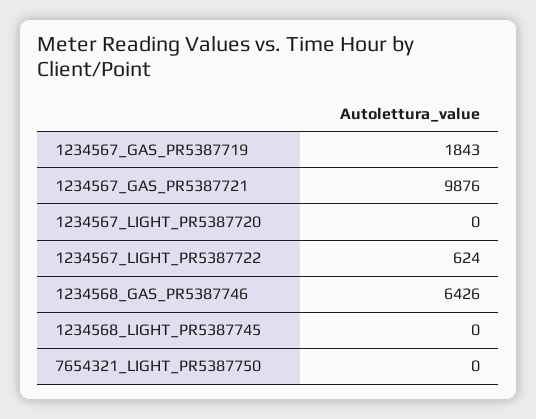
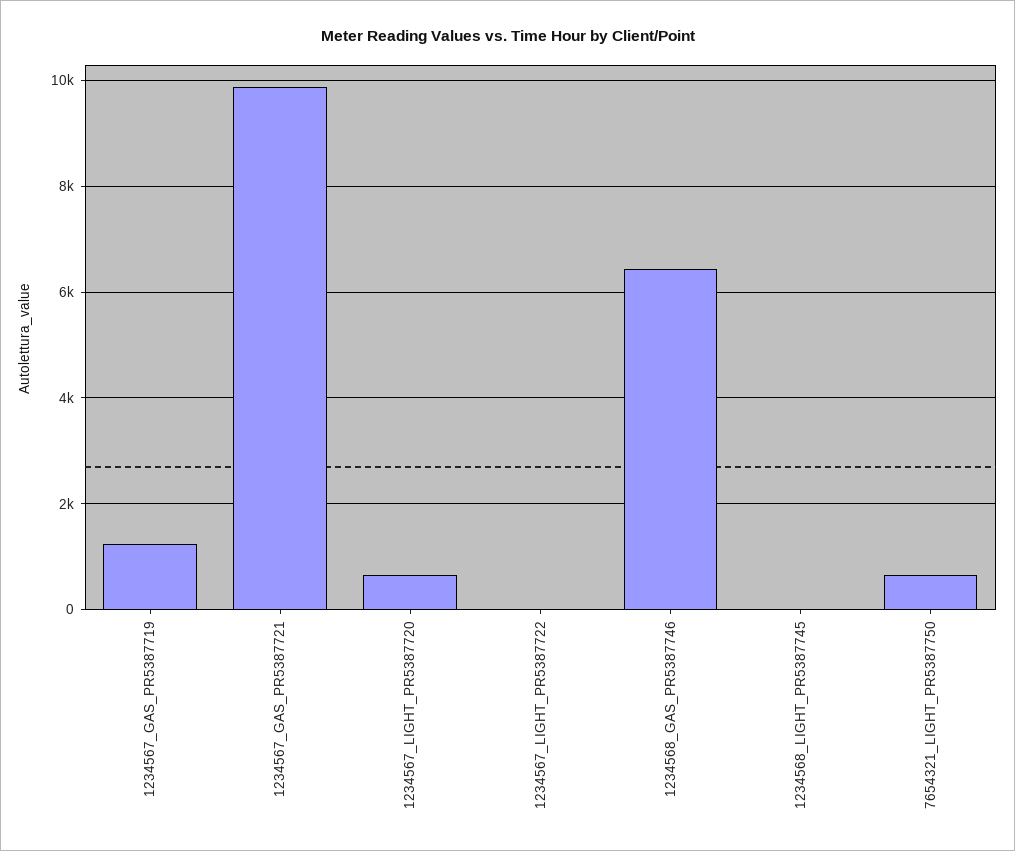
1234567_GAS_PR5387719: 1843 -> 1200
1234567_LIGHT_PR5387720: 0 -> 600
1234567_LIGHT_PR5387722: 624 -> 0
7654321_LIGHT_PR5387750: 0 -> 600

